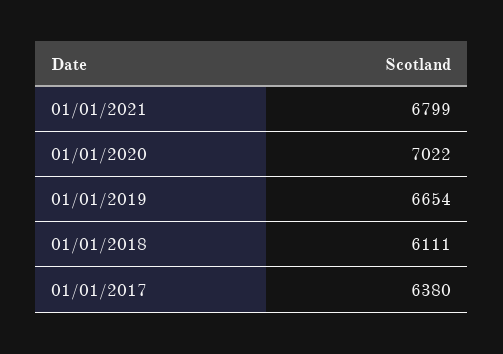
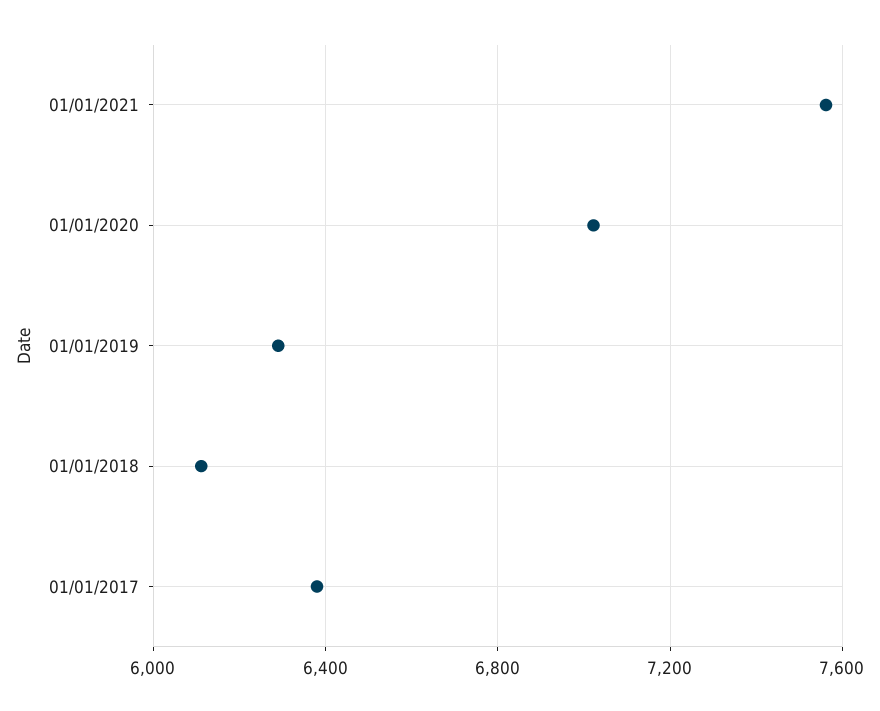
01/01/2021: 6799 -> 7550
01/01/2019: 6654 -> 6300

